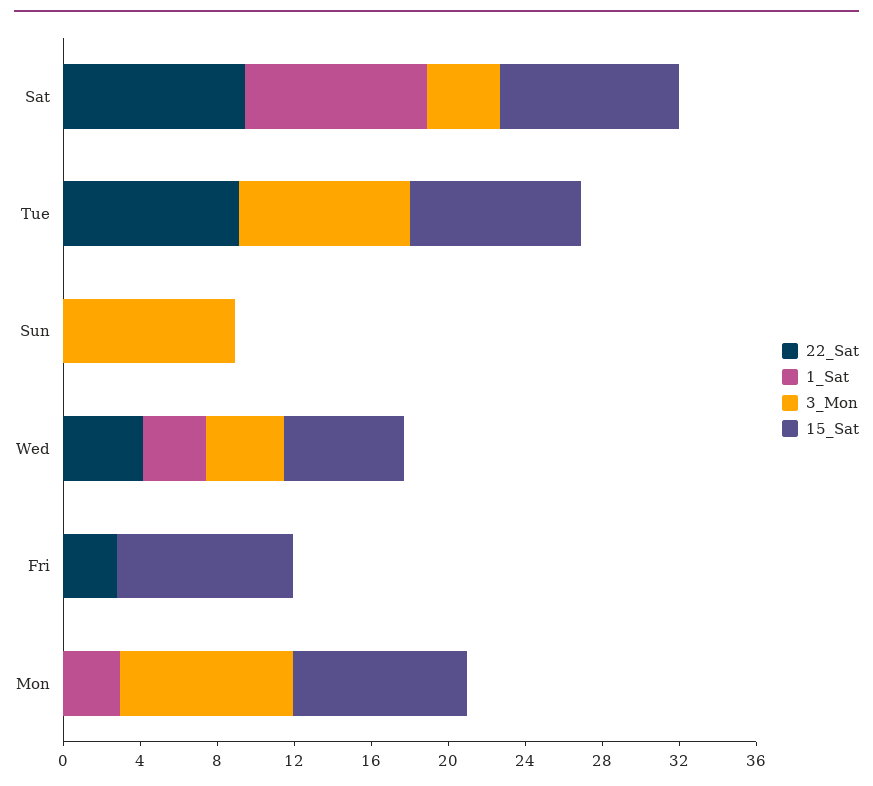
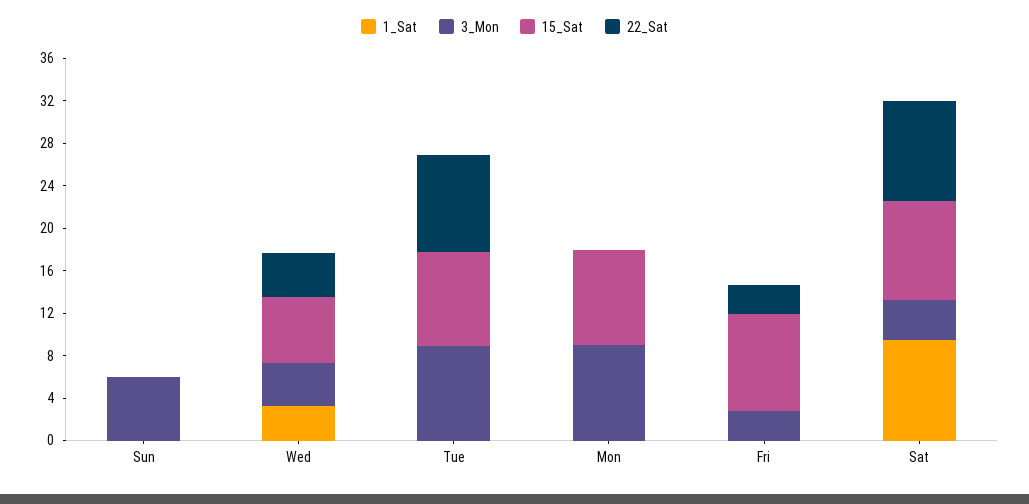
3_Mon, Sun: 9 -> 6
3_Mon, Fri: 0 -> 3
1_Sat, Mon: 3 -> 0

